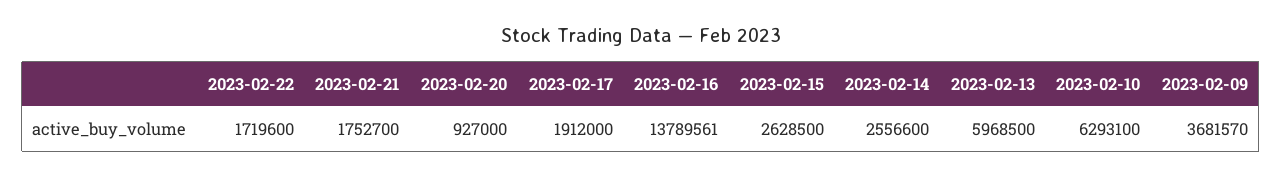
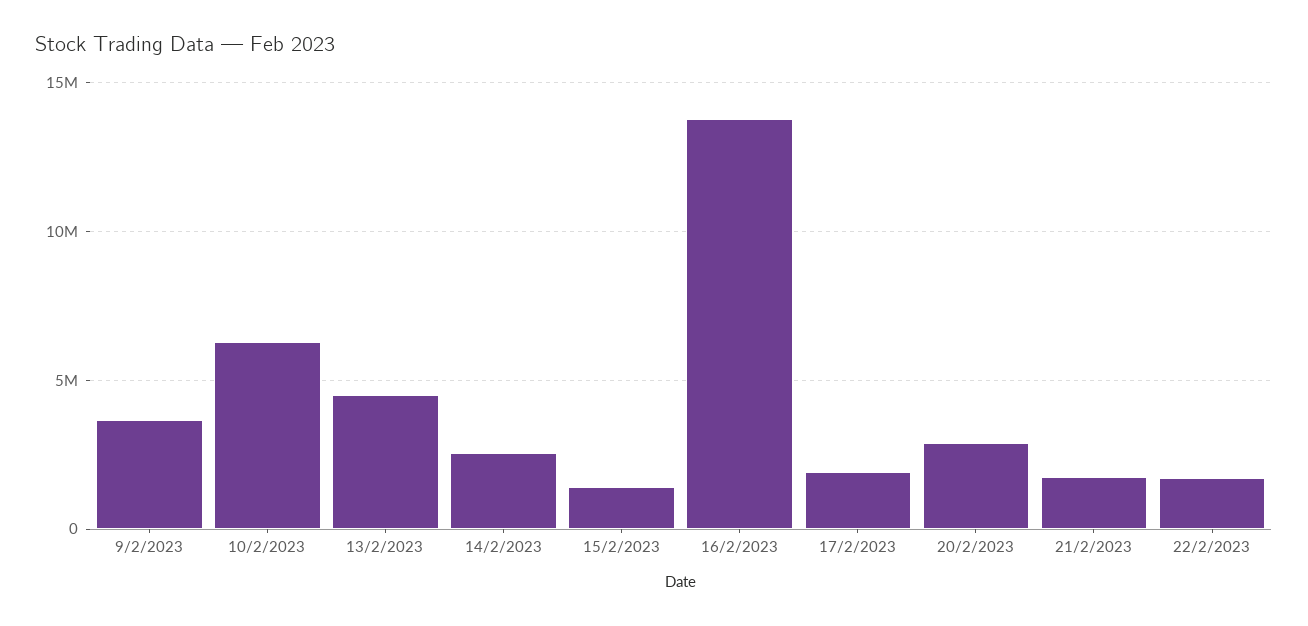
2023-02-20: 927000 -> 3000000
2023-02-15: 2628500 -> 1500000
2023-02-13: 5968500 -> 4500000

